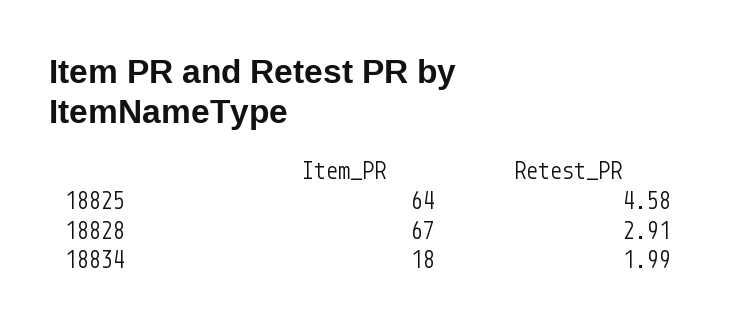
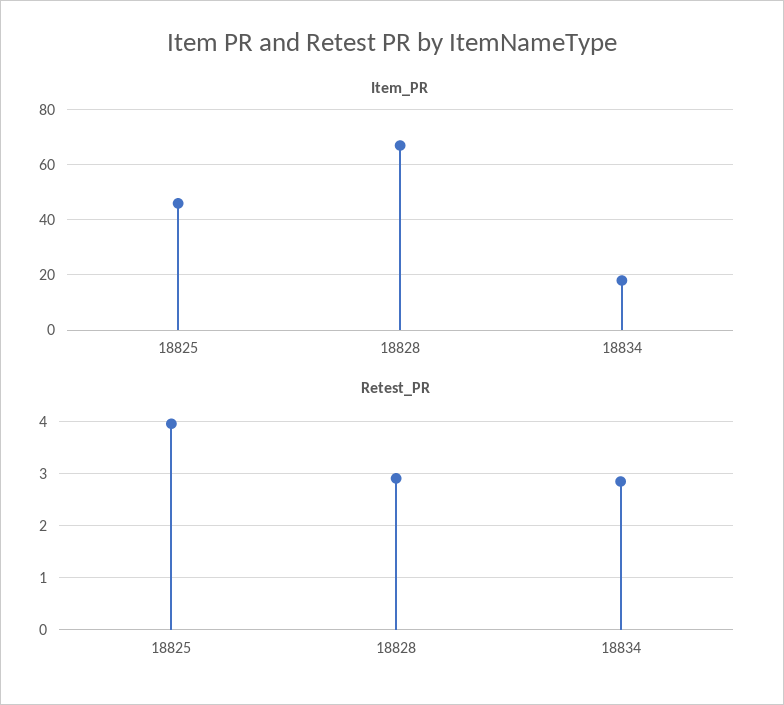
Item_PR, 18825: 64 -> 45
Retest_PR, 18825: 4.58 -> 4
Retest_PR, 18834: 1.99 -> 2.8

